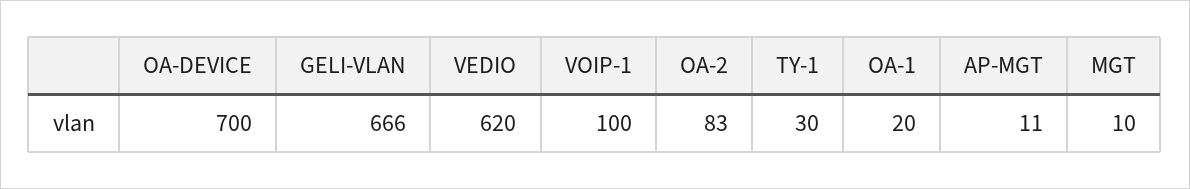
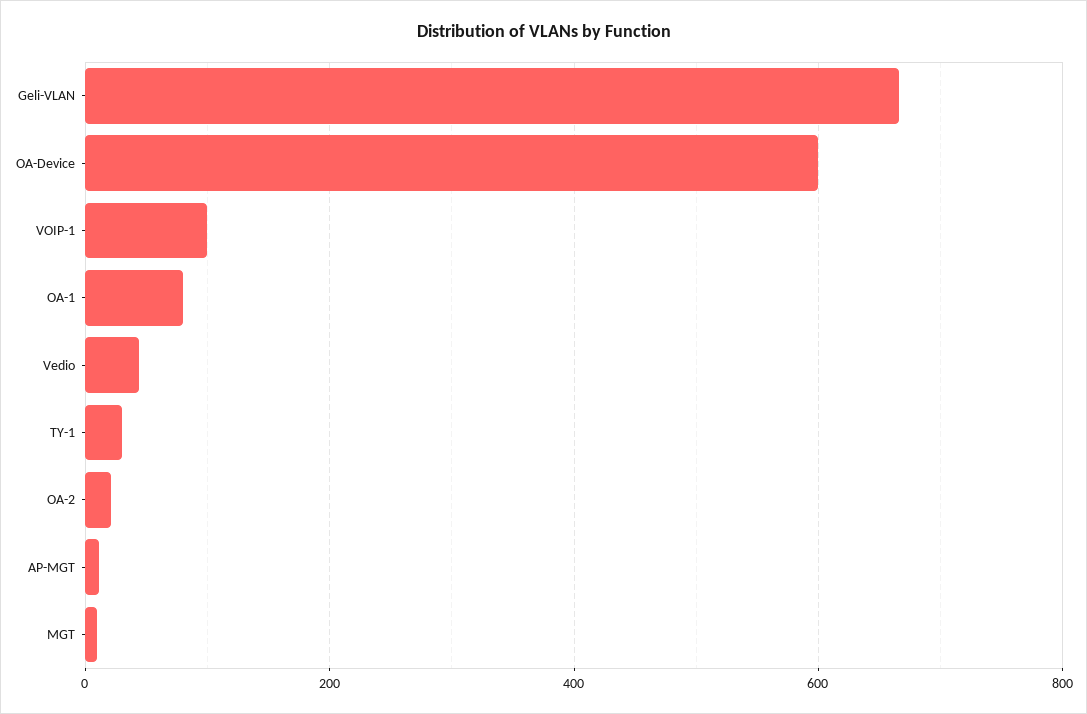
OA-DEVICE: 700 -> 600
VEDIO: 620 -> 40
OA-2: 83 -> 20
OA-1: 20 -> 80

